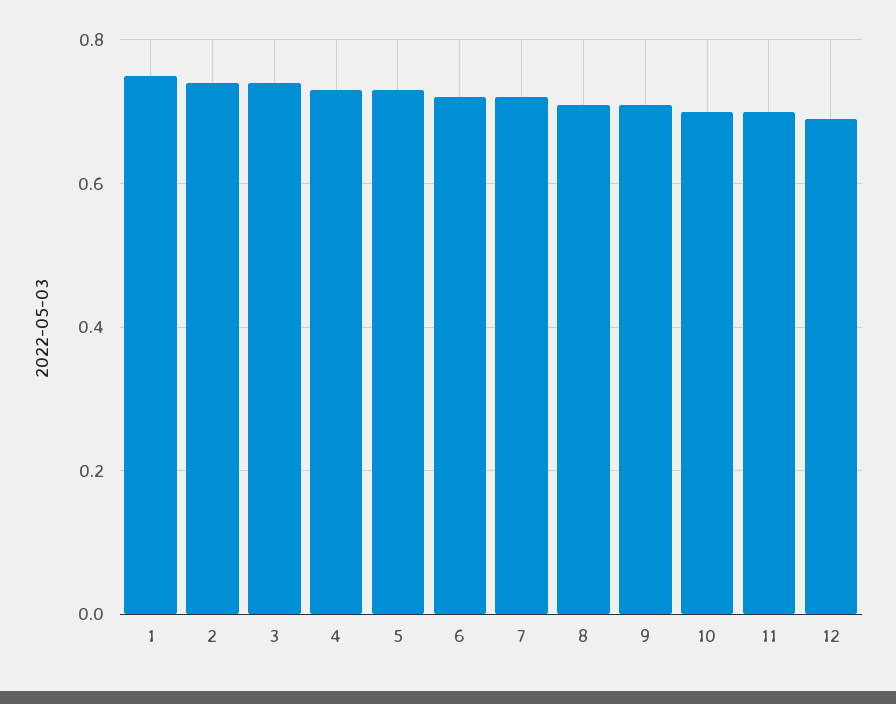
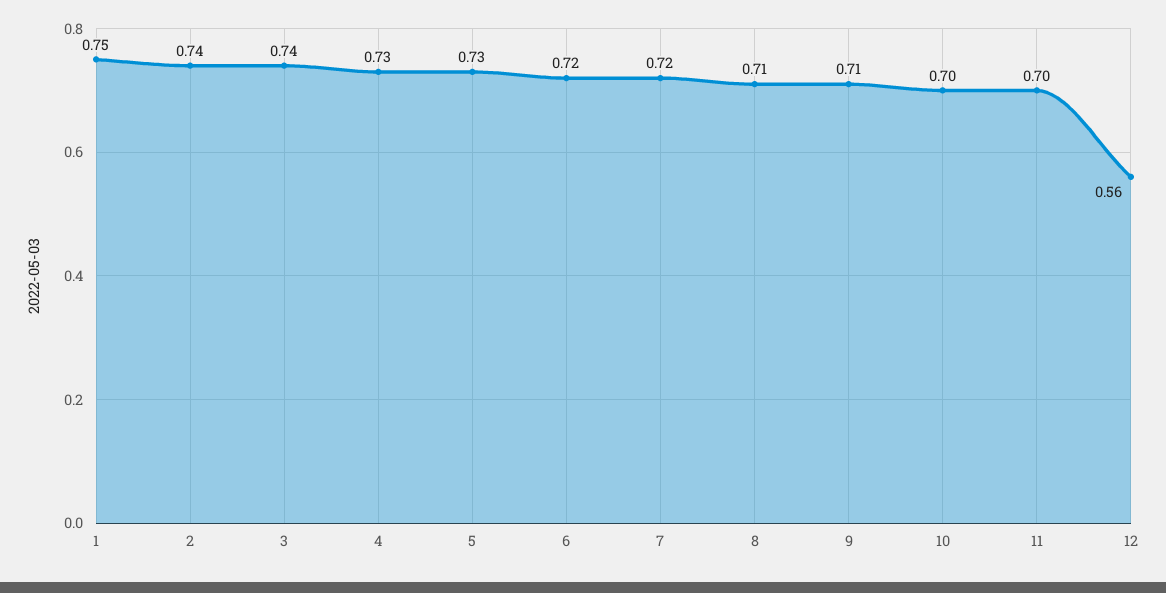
12: 0.7 -> 0.56

